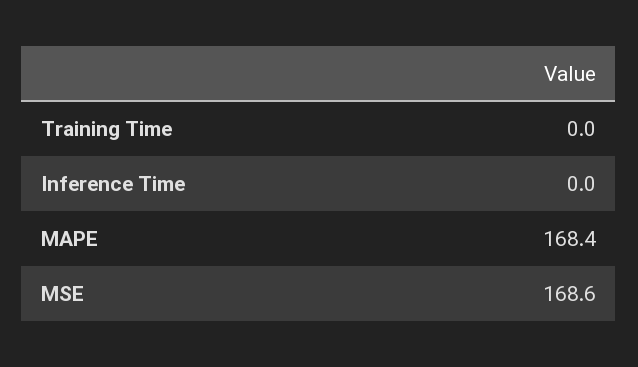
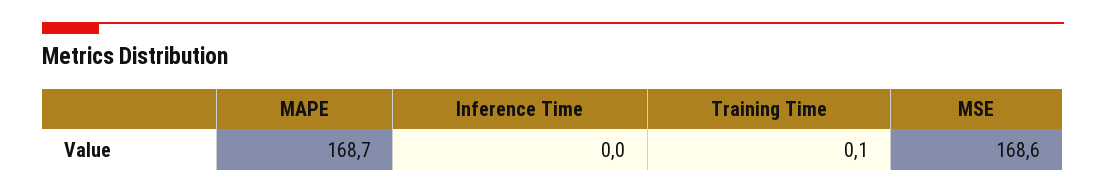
Training Time: 0 -> 0.1
MAPE: 168.4 -> 168.7

